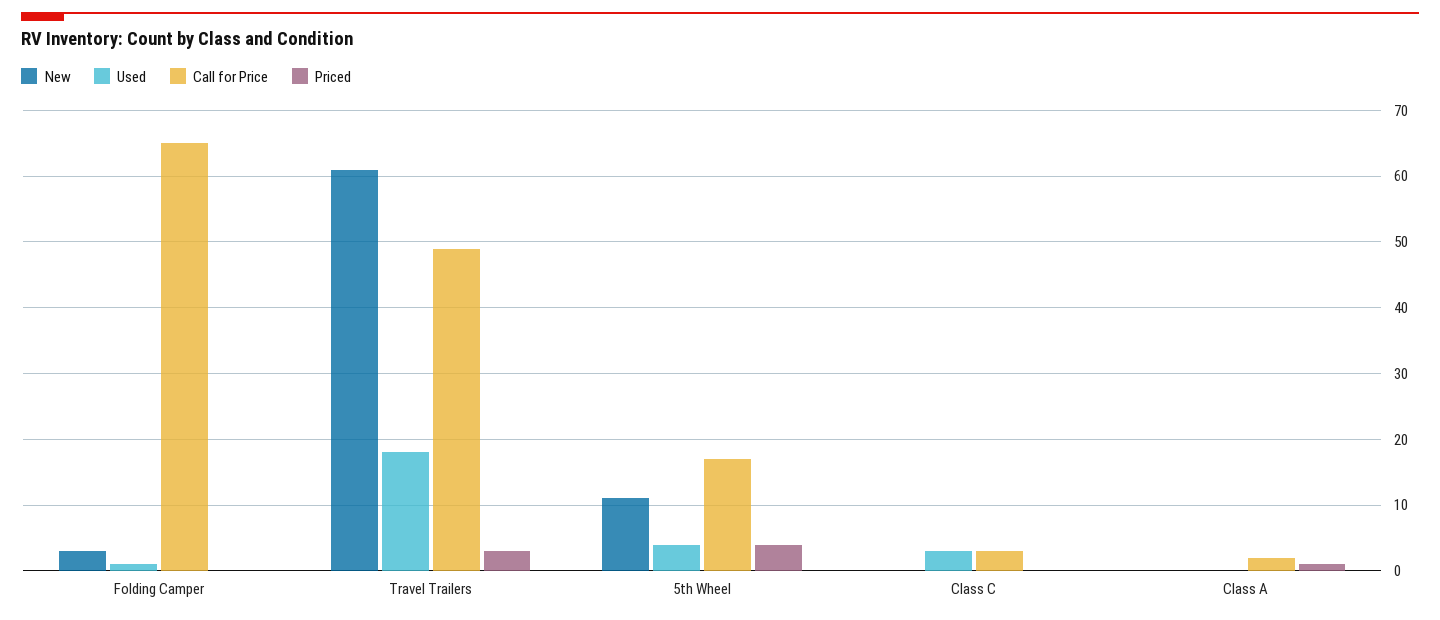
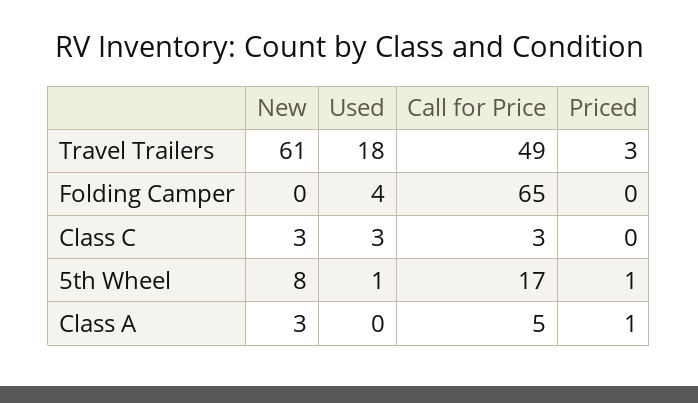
New, Folding Camper: 3 -> 0
Used, Folding Camper: 1 -> 4
New, 5th Wheel: 11 -> 8
Used, 5th Wheel: 4 -> 1
Priced, 5th Wheel: 4 -> 1
New, Class C: 0 -> 3
New, Class A: 0 -> 3
Call for Price, Class A: 2 -> 5

